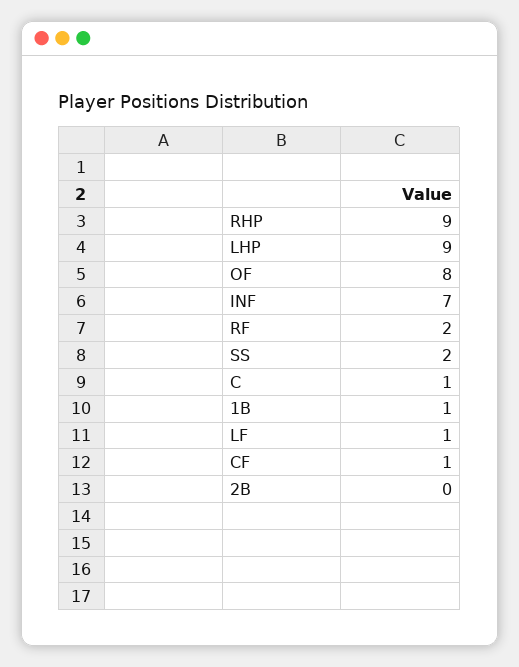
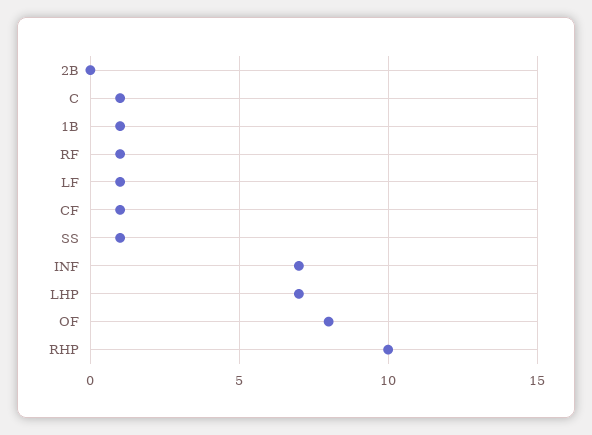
RHP: 9 -> 10
LHP: 9 -> 7
RF: 2 -> 1
SS: 2 -> 1

